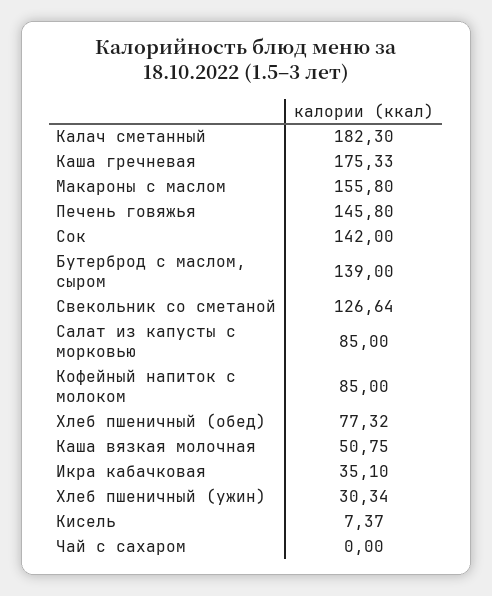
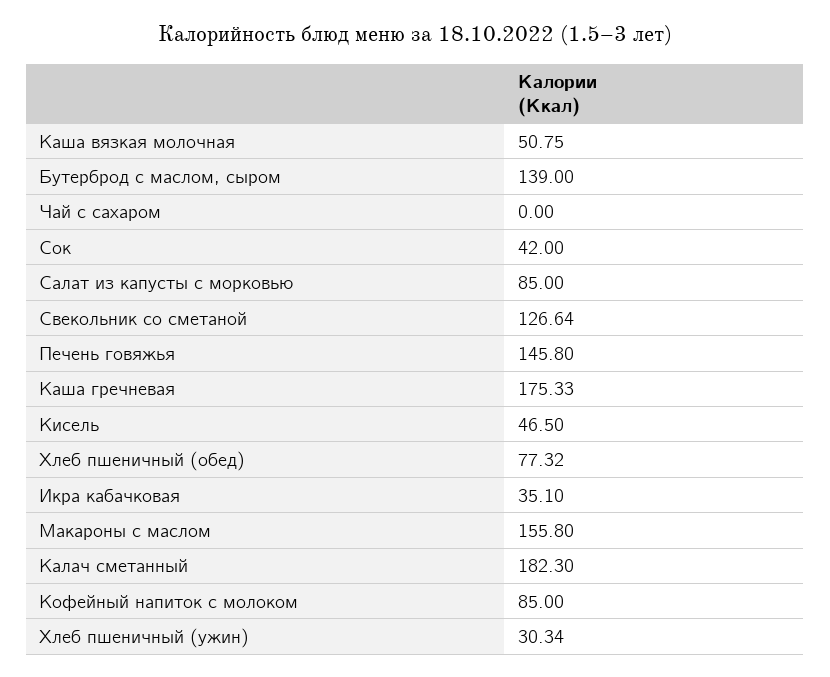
Сок: 142 -> 42
Кисель: 7.37 -> 46.5

